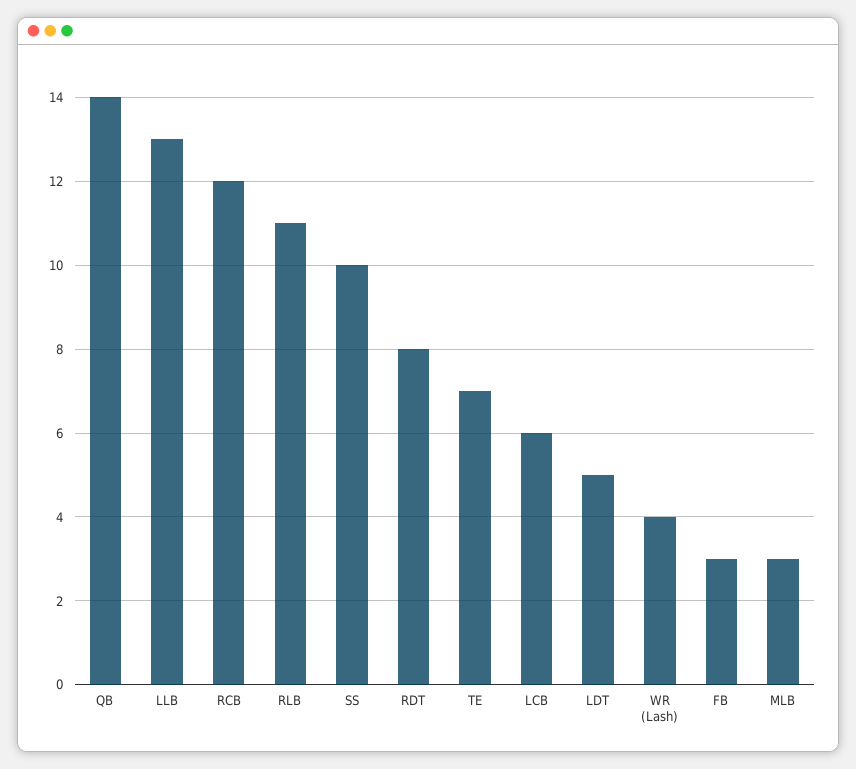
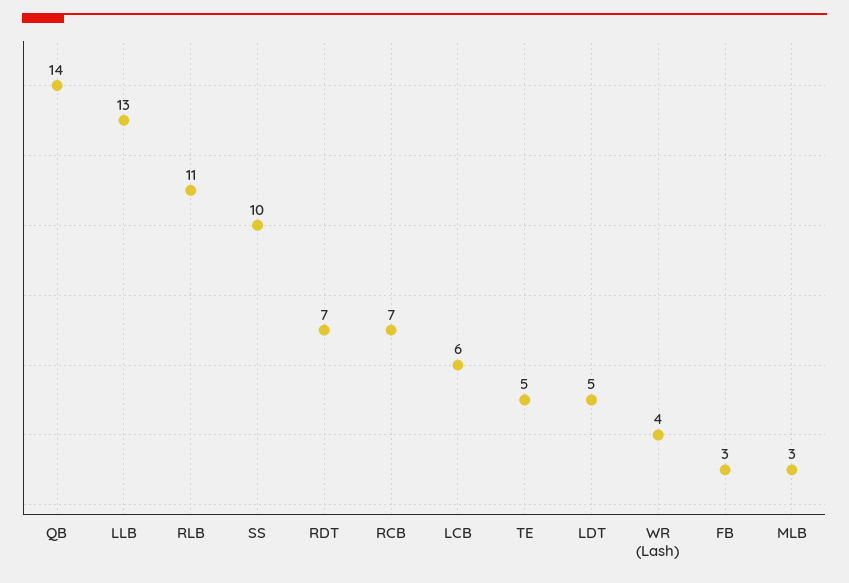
RCB: 12 -> 7
RDT: 8 -> 7
TE: 7 -> 5

